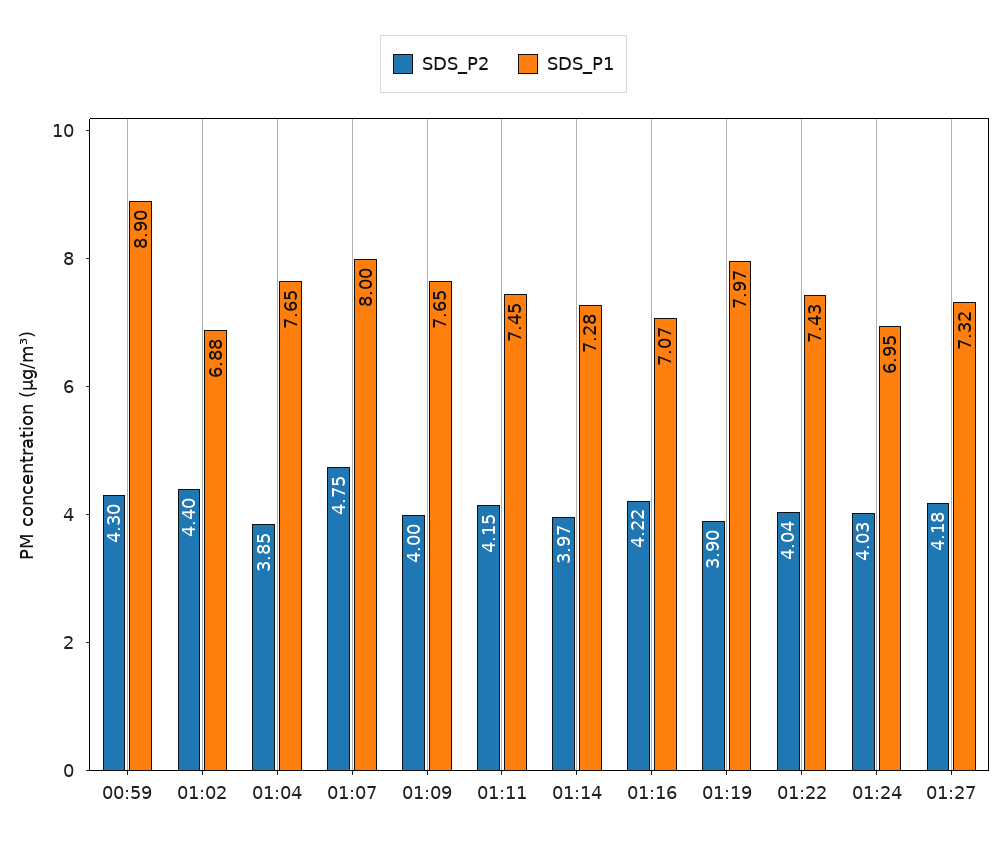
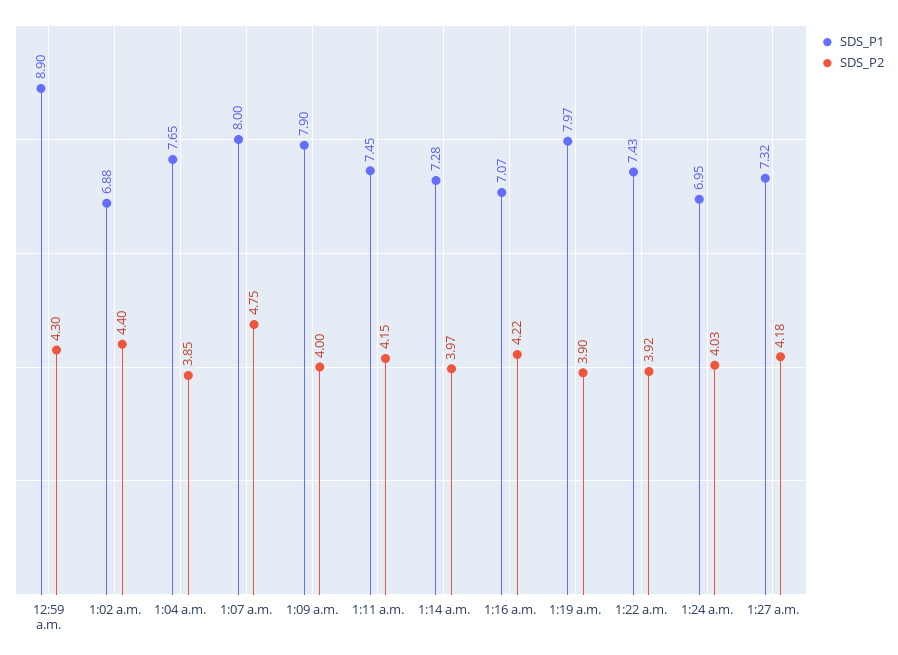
SDS_P1, 01:09: 7.65 -> 7.9
SDS_P2, 01:22: 4.04 -> 3.92

